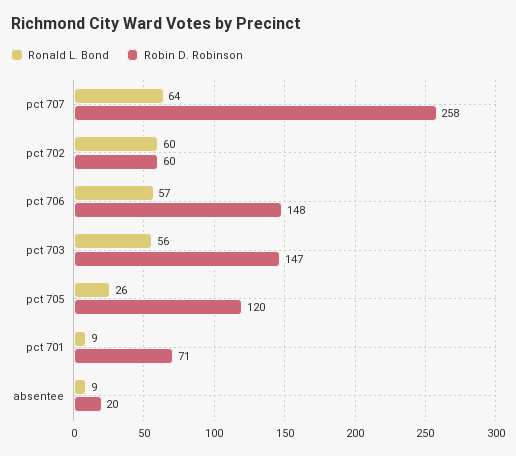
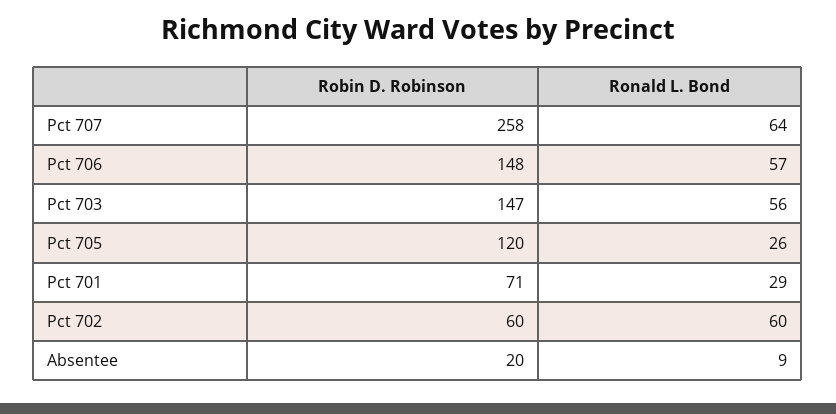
Ronald L. Bond, pct 701: 9 -> 29

